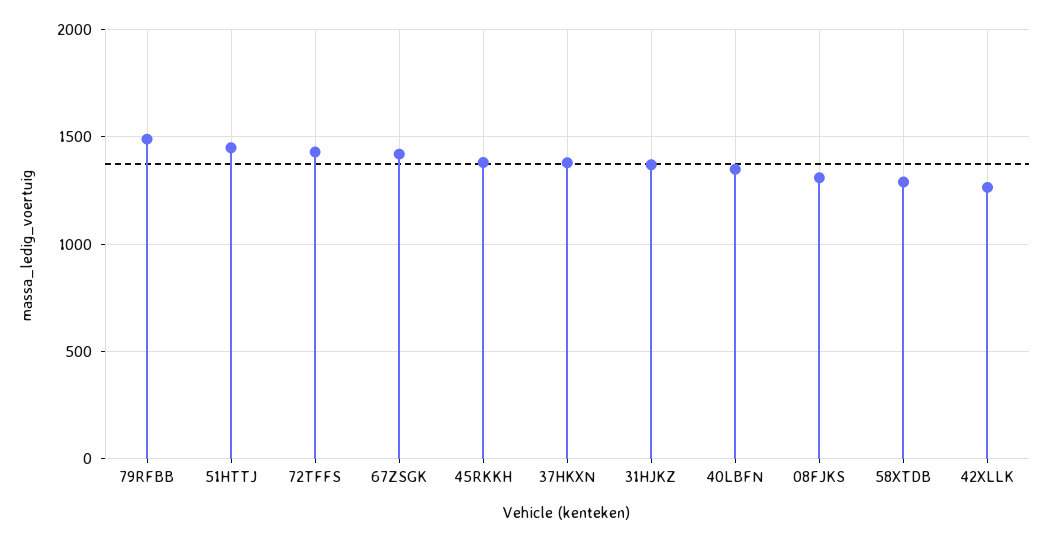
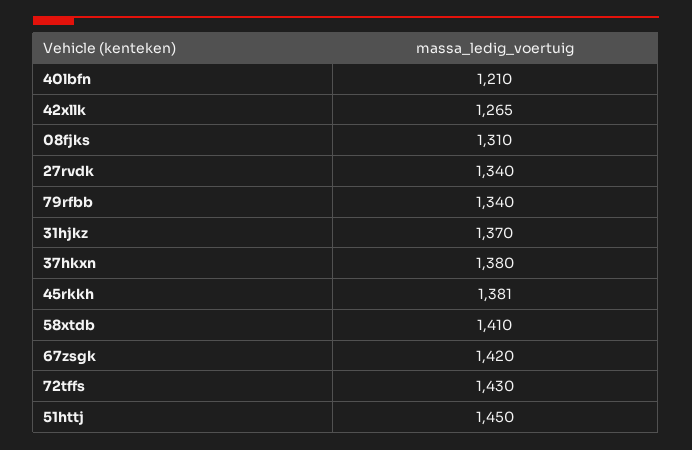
79RFBB: 1500 -> 1340
40LBFN: 1350 -> 1210
58XTDB: 1300 -> 1410
27rvdk: none -> 1340

